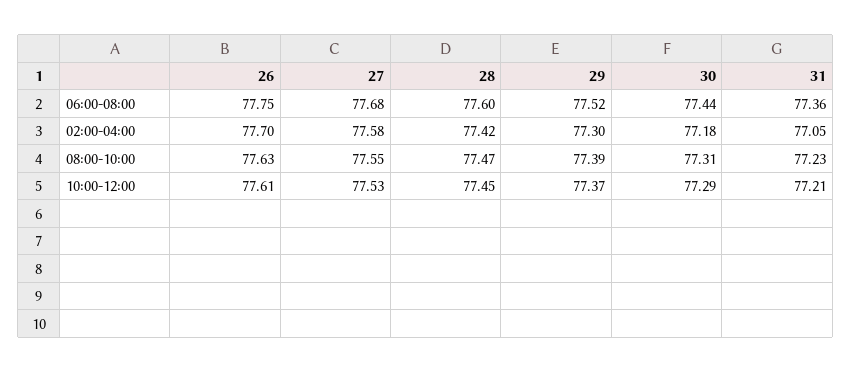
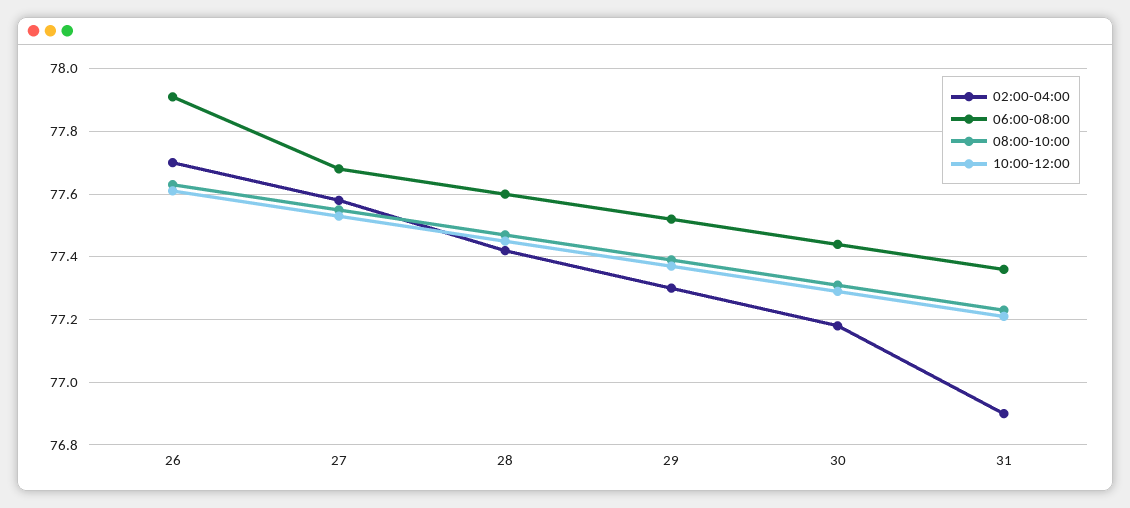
06:00-08:00, 26: 77.75 -> 77.9
02:00-04:00, 31: 77.05 -> 76.9

